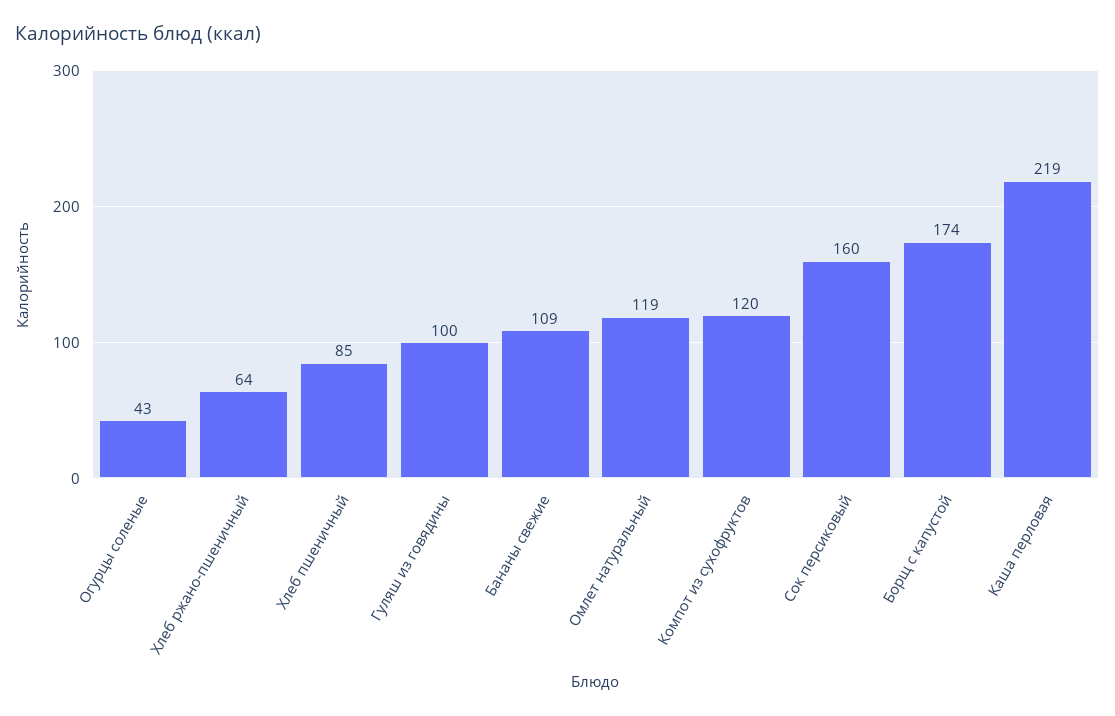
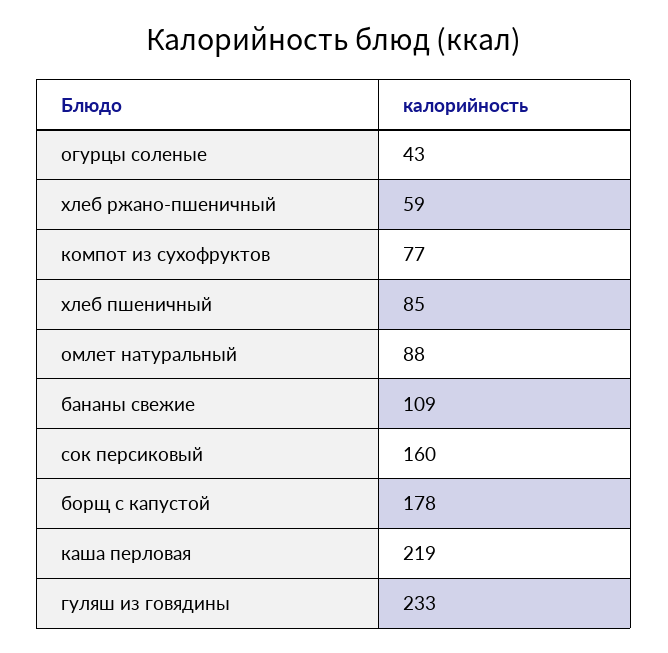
Хлеб ржано-пшеничный: 64 -> 59
Гуляш из говядины: 100 -> 233
Омлет натуральный: 119 -> 88
Компот из сухофруктов: 120 -> 77
Борщ с капустой: 174 -> 178

